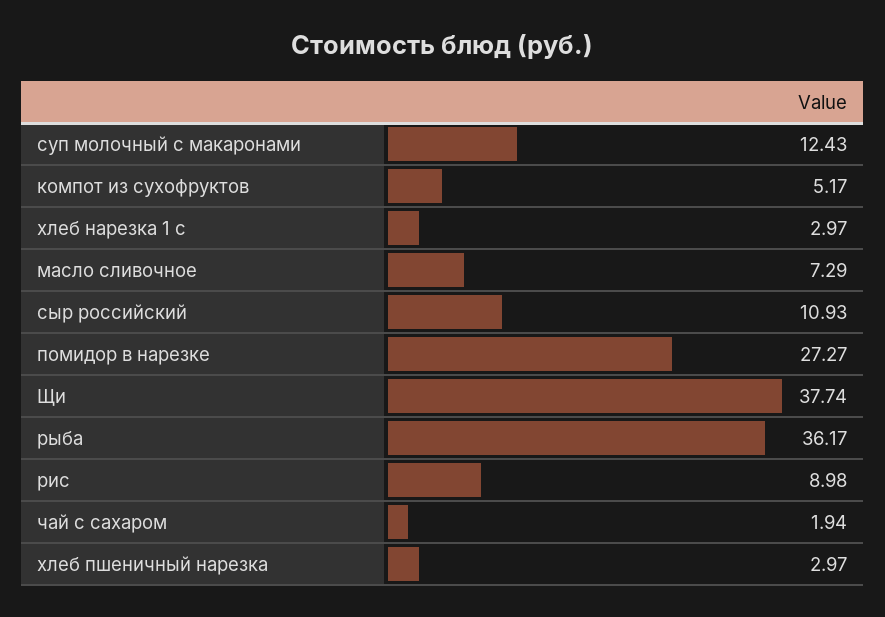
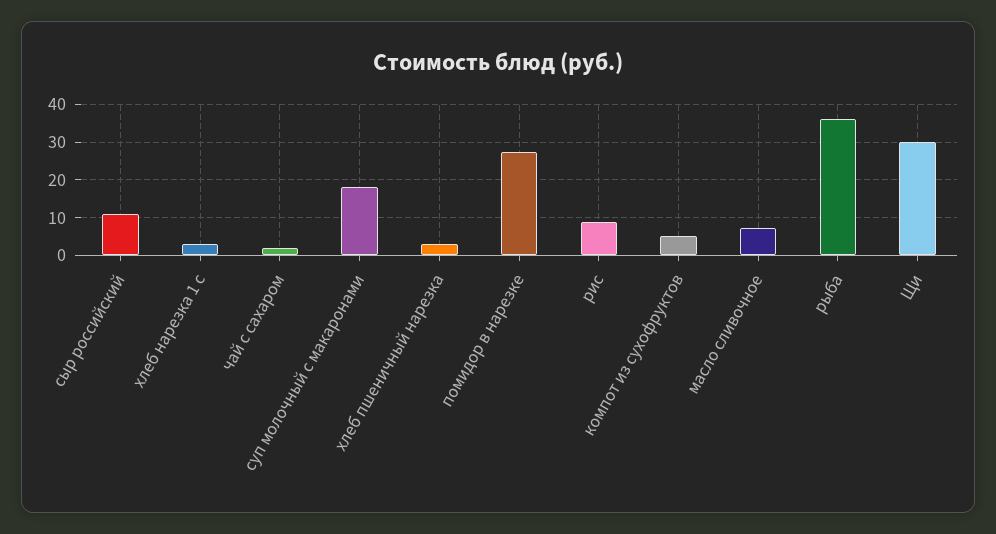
суп молочный с макаронами: 12.43 -> 18
Щи: 37.74 -> 30

